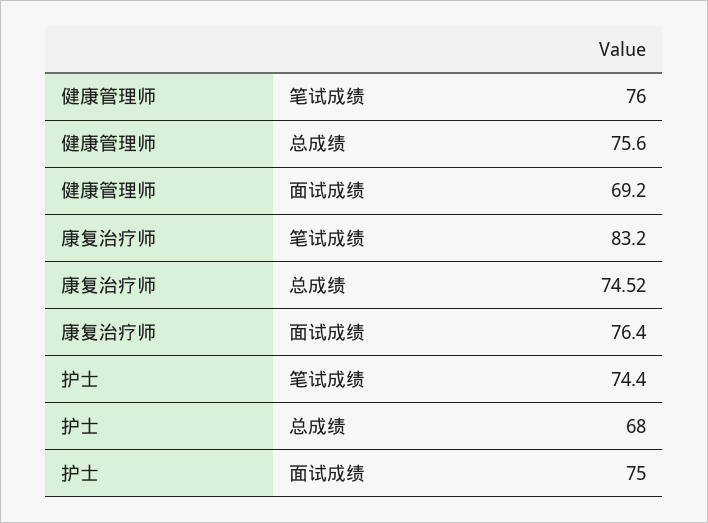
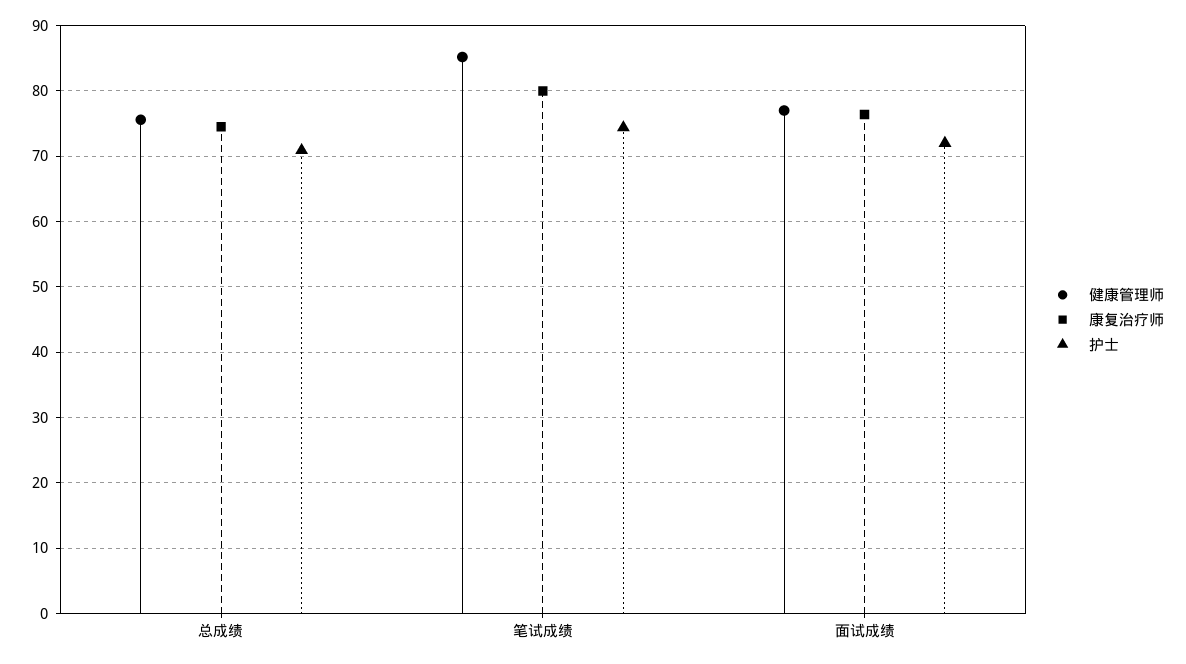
健康管理师, 笔试成绩: 76 -> 85
健康管理师, 面试成绩: 69.2 -> 77
康复治疗师, 笔试成绩: 83.2 -> 80
护士, 总成绩: 68 -> 71
护士, 面试成绩: 75 -> 72

